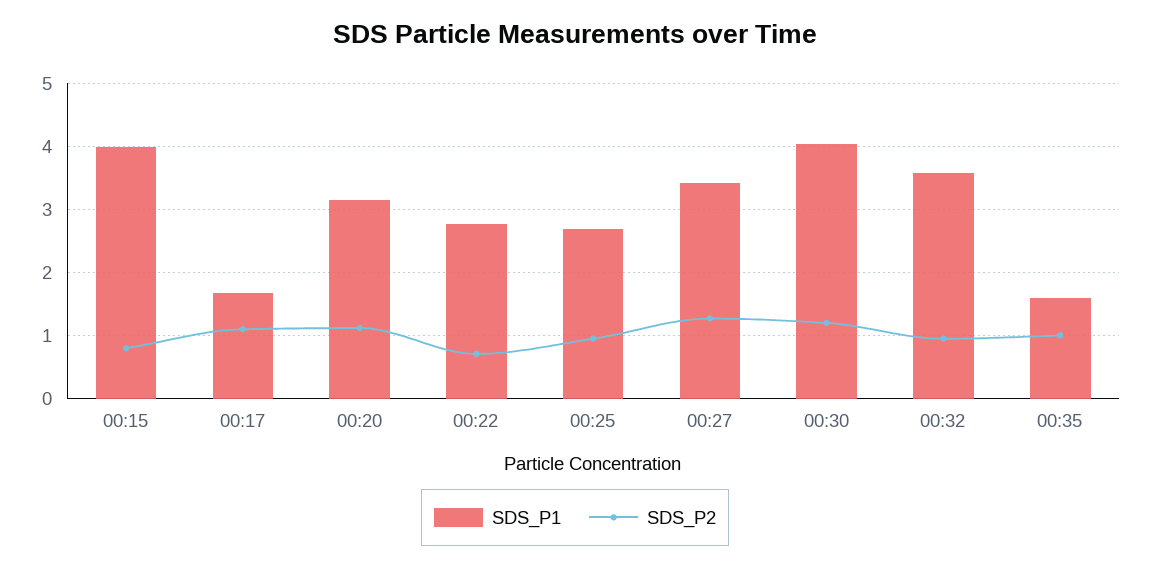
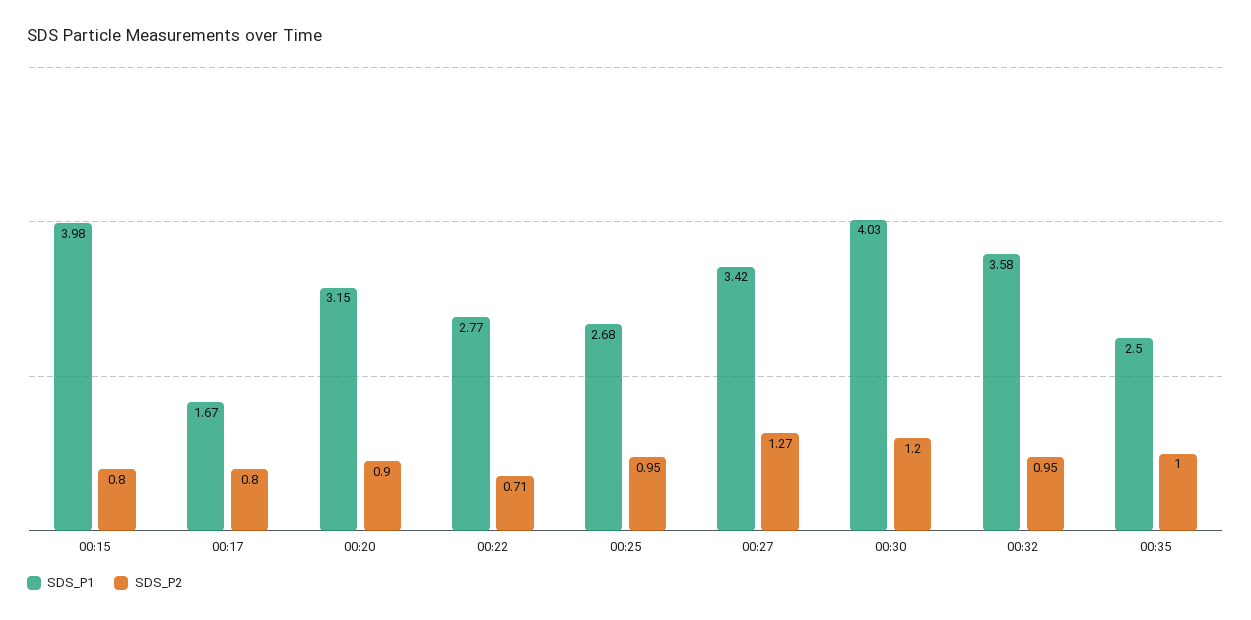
SDS_P2, 00:17: 1.1 -> 0.8
SDS_P2, 00:20: 1.1 -> 0.9
SDS_P1, 00:35: 1.6 -> 2.5

